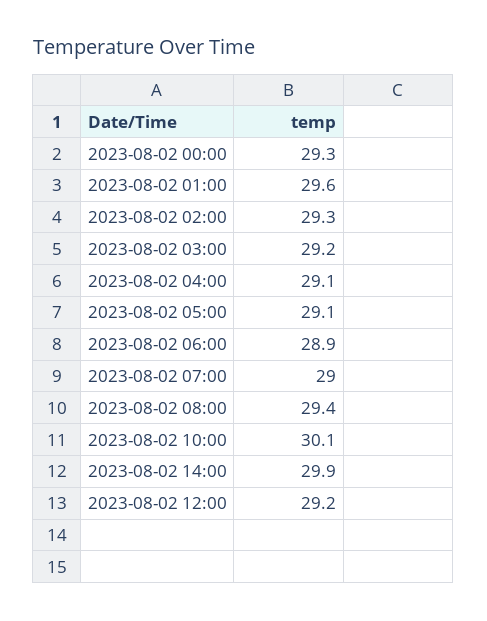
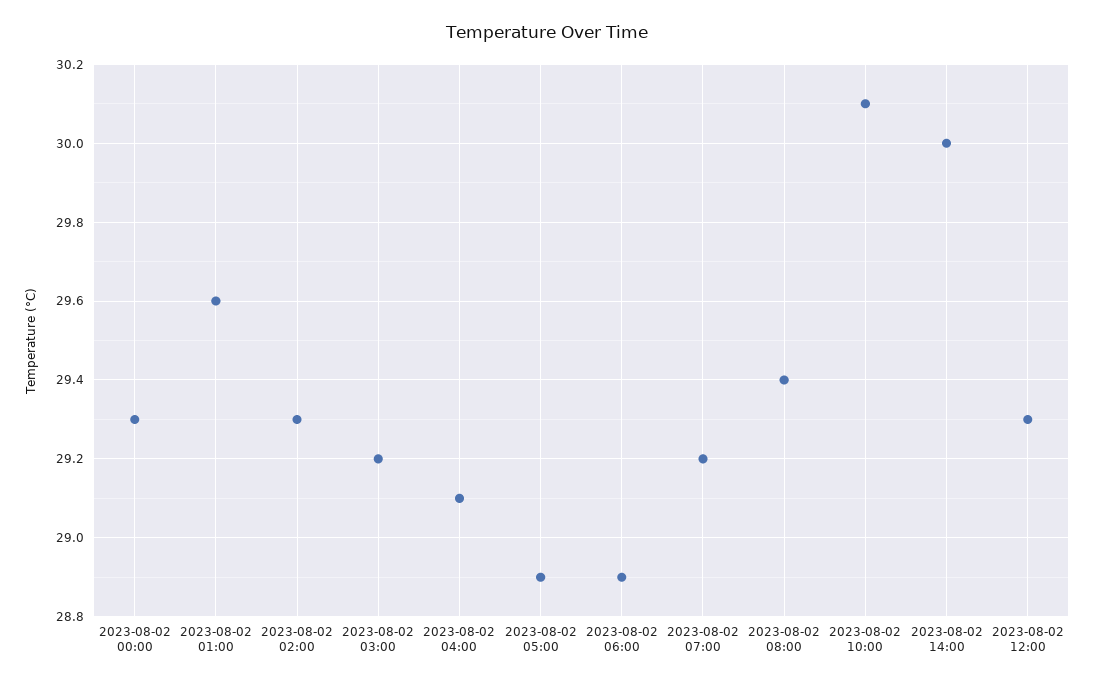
2023-08-02 05:00: 29.1 -> 28.9
2023-08-02 07:00: 29 -> 29.2
2023-08-02 14:00: 29.9 -> 30
2023-08-02 12:00: 29.2 -> 29.3

